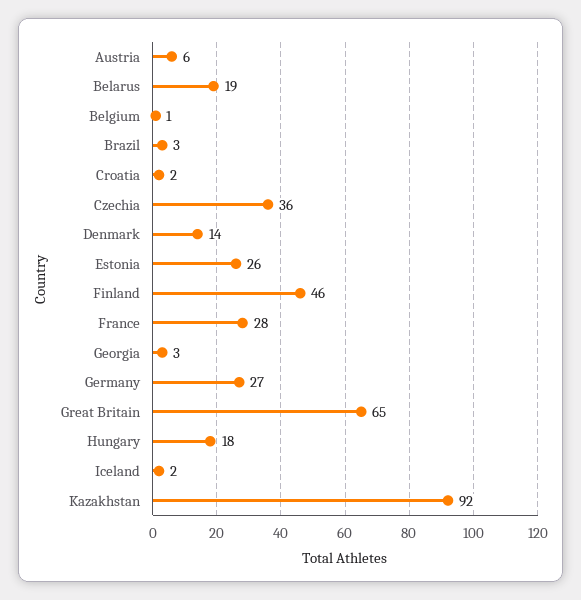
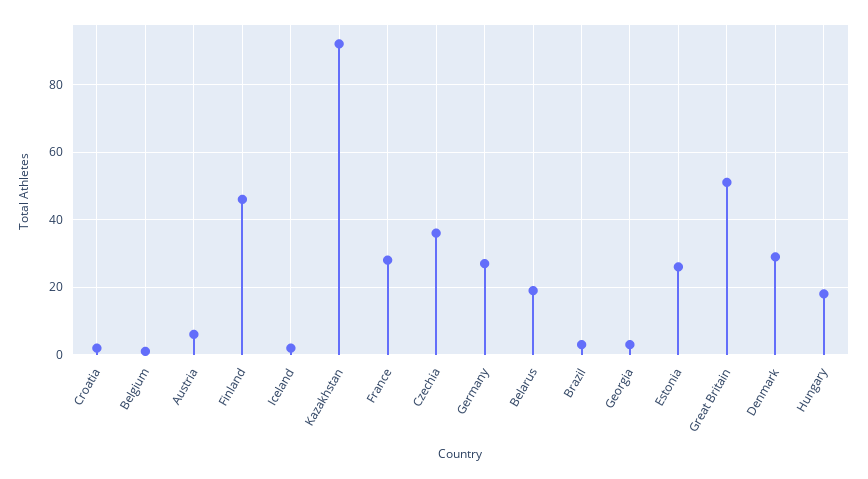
Denmark: 14 -> 30
Great Britain: 65 -> 50

